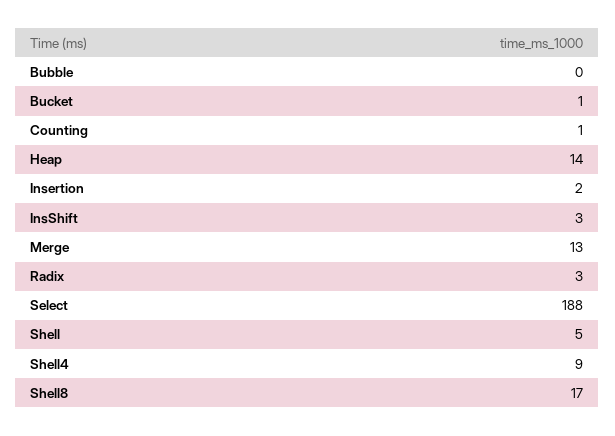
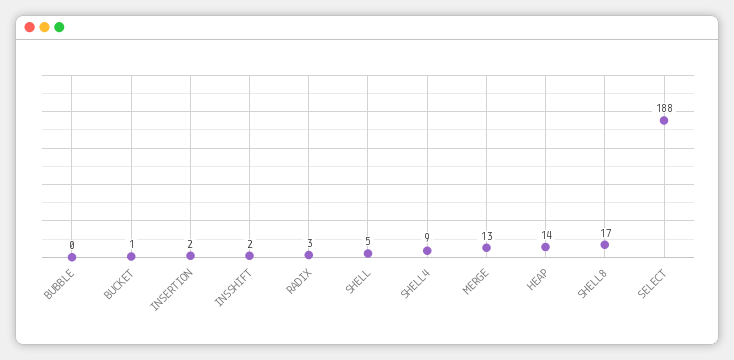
Counting: 1 -> none
InsShift: 3 -> 2

